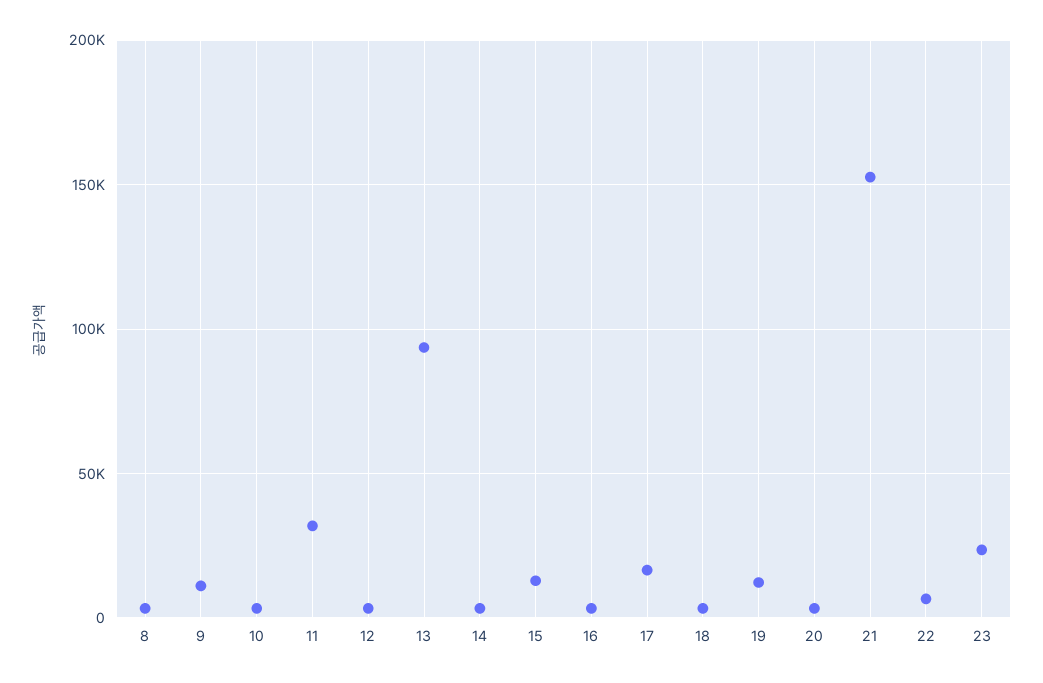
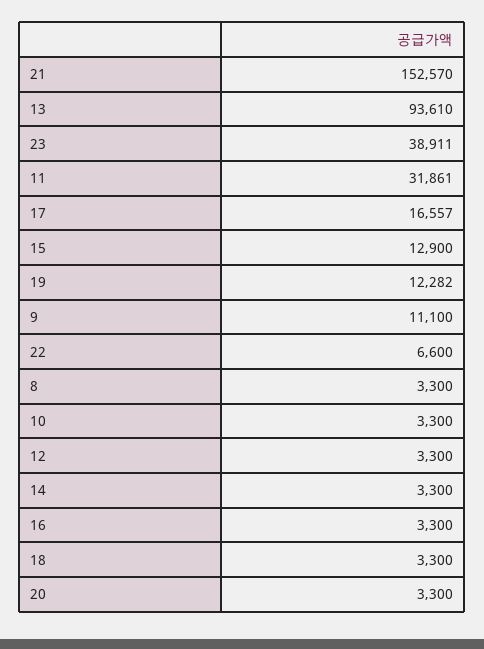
23: 25000 -> 38911

